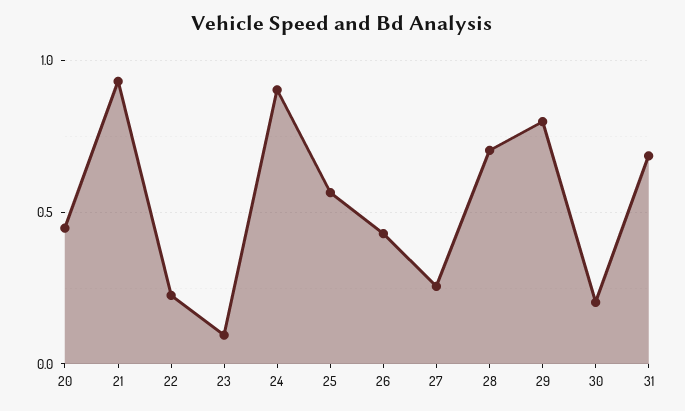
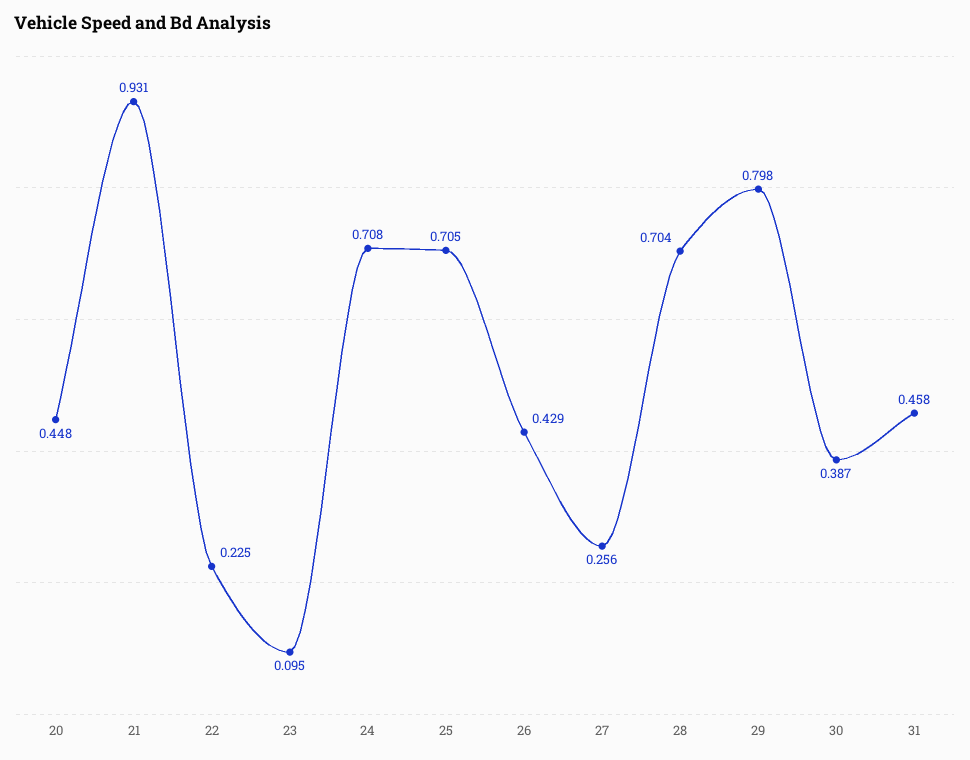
24: 0.9 -> 0.708
25: 0.55 -> 0.705
30: 0.2 -> 0.387
31: 0.7 -> 0.458

